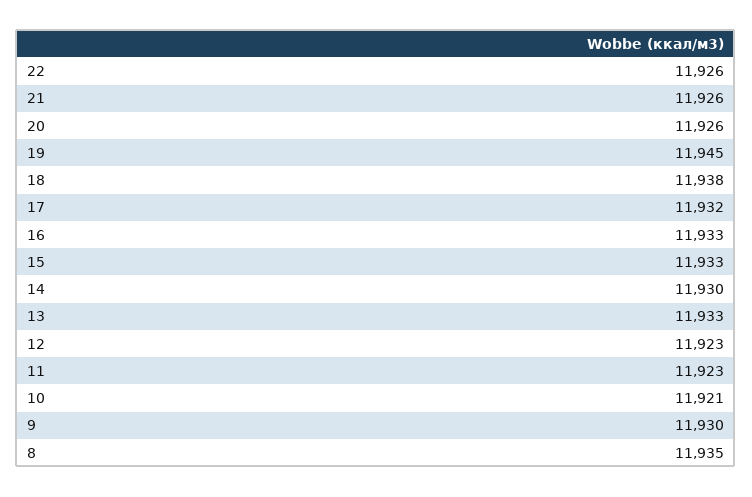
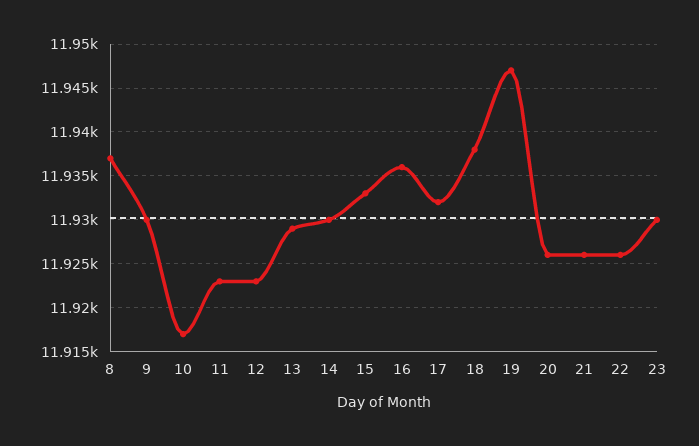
19: 11945 -> 11947
16: 11933 -> 11936
13: 11933 -> 11929
10: 11921 -> 11917
8: 11935 -> 11937
23: none -> 11930

